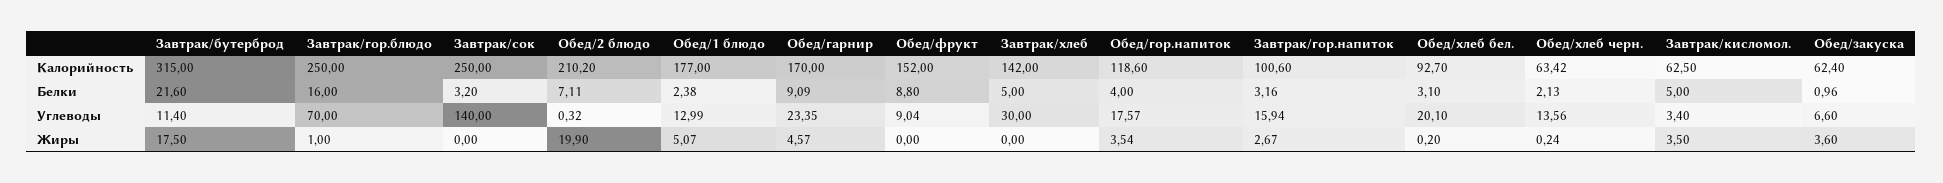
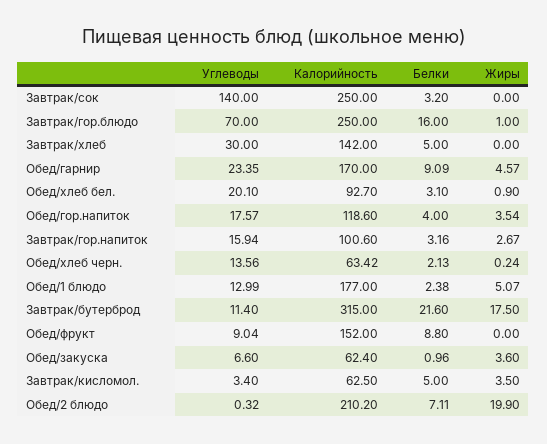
Обед/хлеб бел., Жиры: 0.2 -> 0.9

